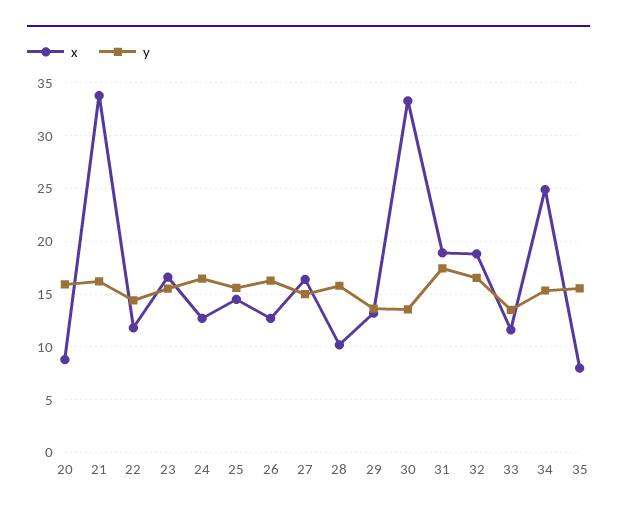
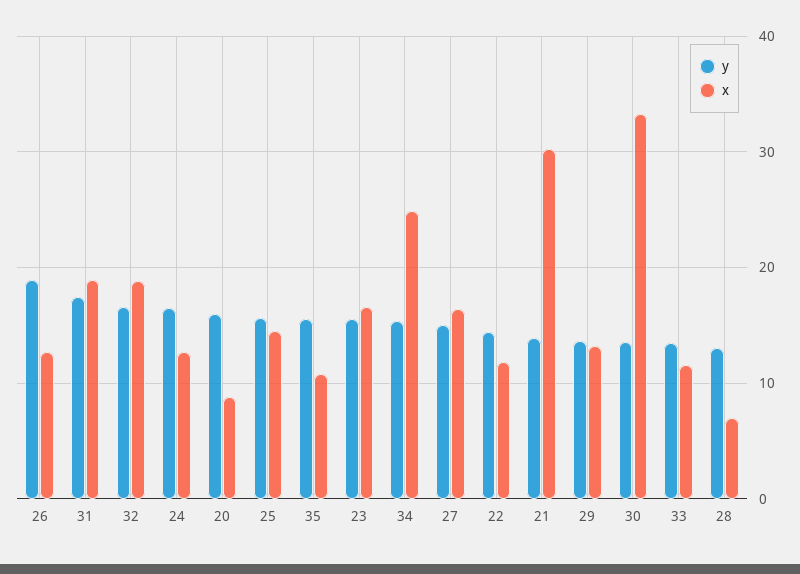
x, 21: 34 -> 30
y, 21: 16 -> 14
y, 26: 16 -> 19
x, 28: 10 -> 7
y, 28: 16 -> 13
x, 35: 8 -> 11

